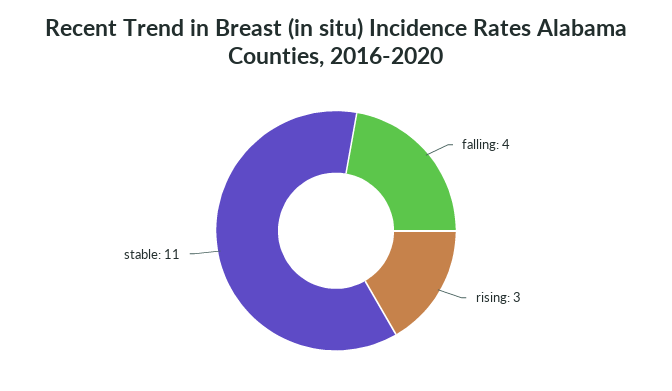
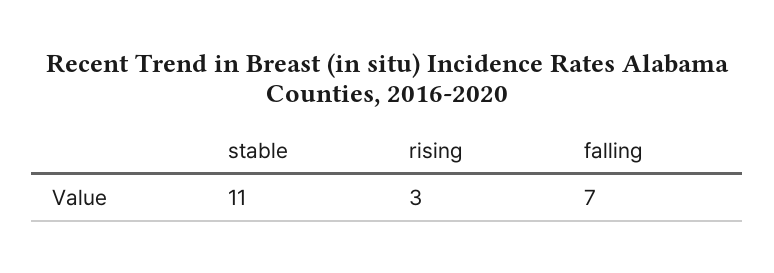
falling: 4 -> 7

